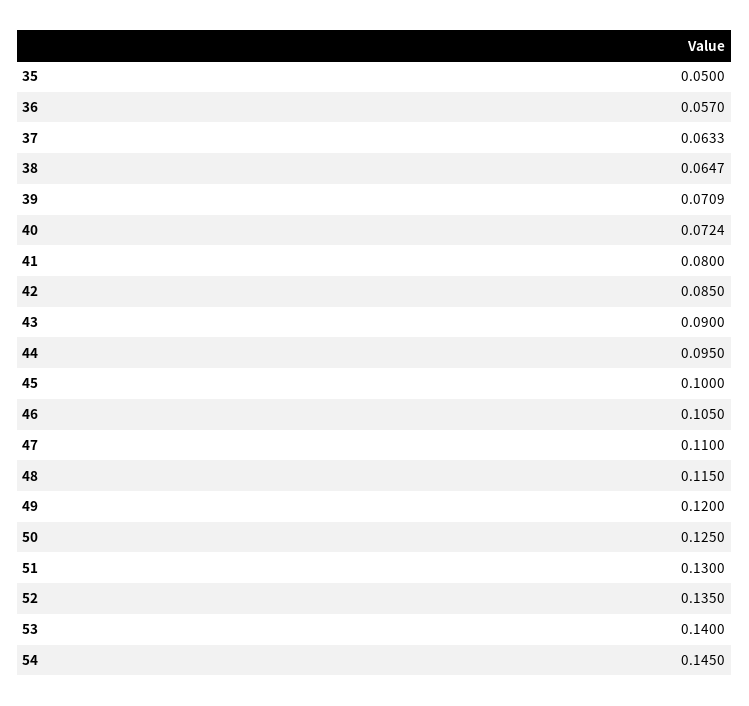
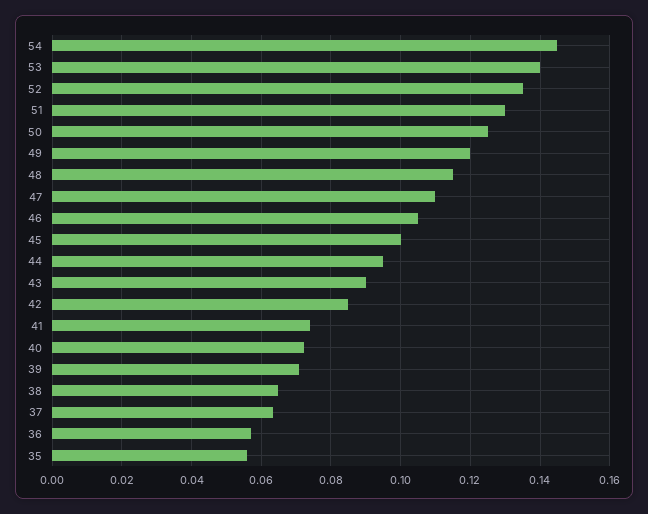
35: 0.05 -> 0.056
41: 0.08 -> 0.074

